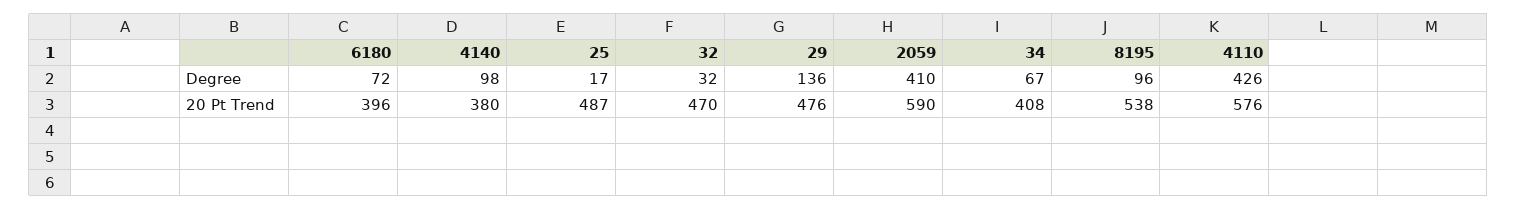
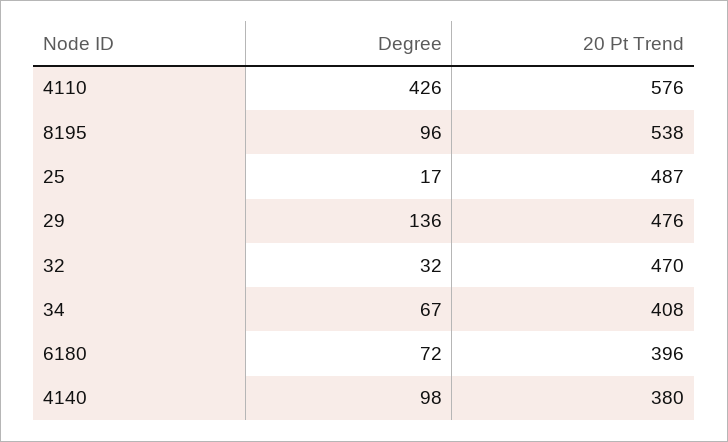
2059, Degree: 410 -> none
2059, 20 Pt Trend: 590 -> none

